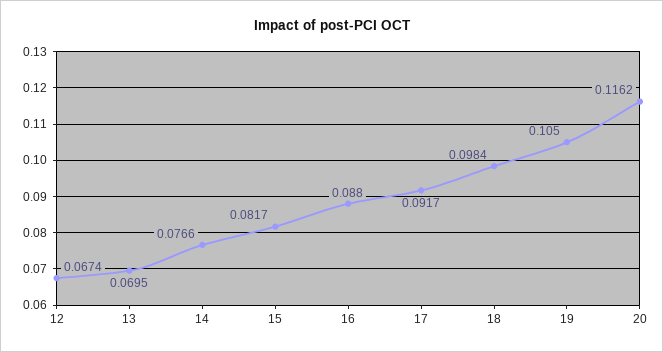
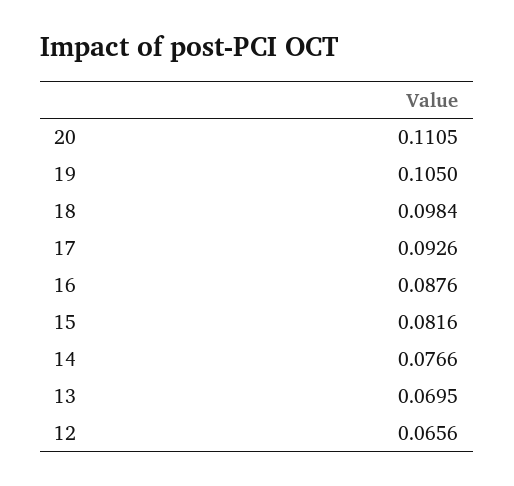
12: 0.0674 -> 0.0656
15: 0.0817 -> 0.0816
16: 0.088 -> 0.0876
17: 0.0917 -> 0.0926
20: 0.1162 -> 0.1105

